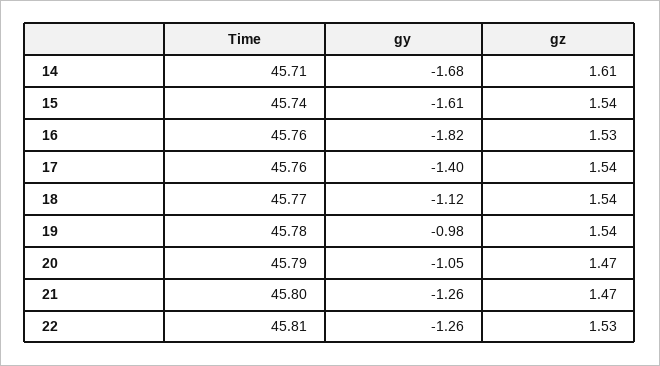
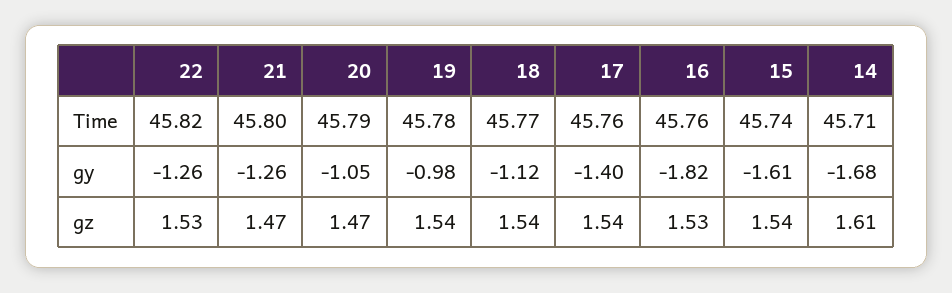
Time, 22: 45.81 -> 45.82

